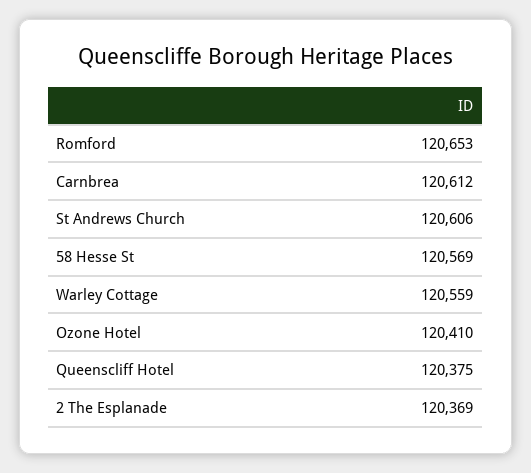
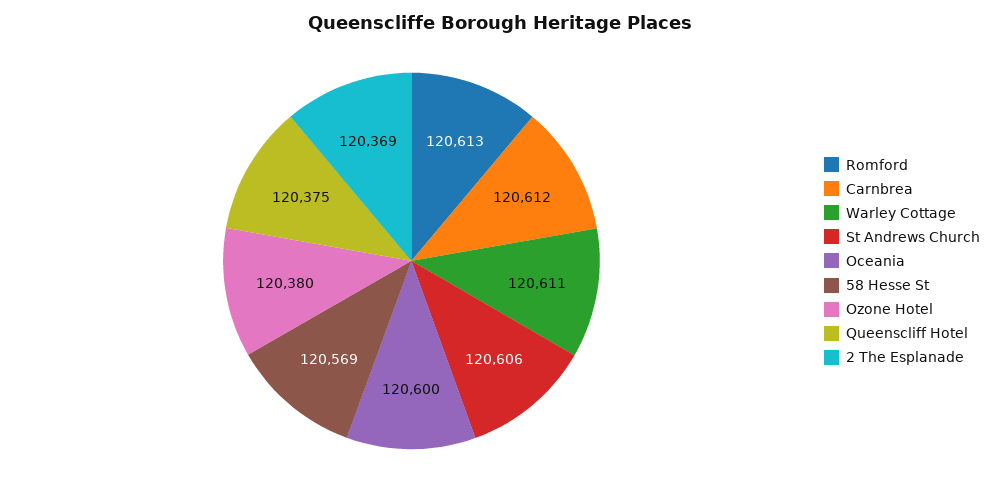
Romford: 120653 -> 120613
Warley Cottage: 120559 -> 120611
Ozone Hotel: 120410 -> 120380
Oceania: none -> 120600

